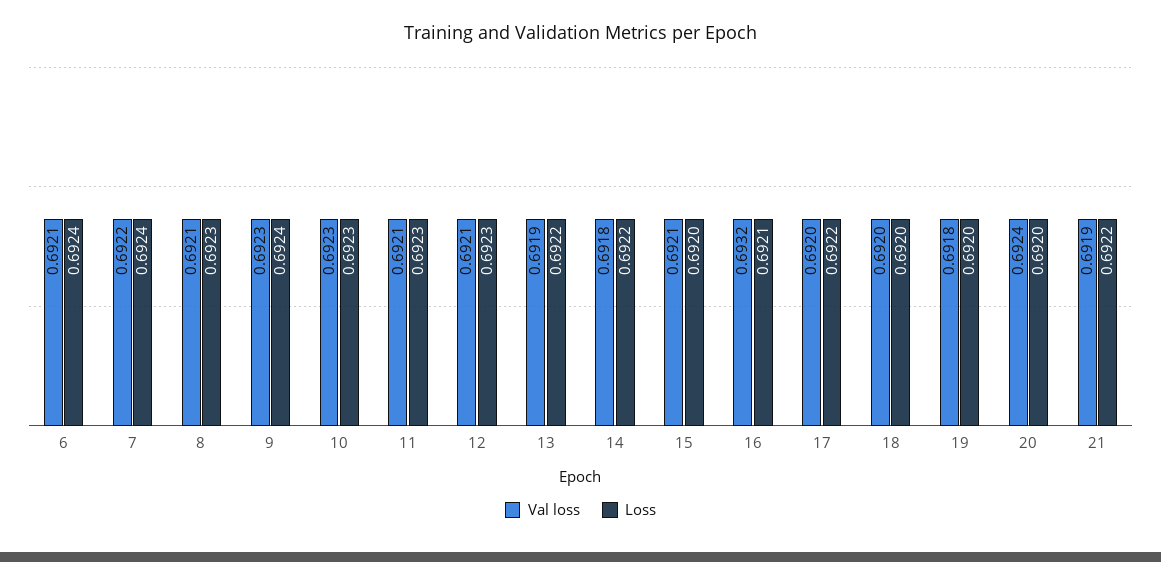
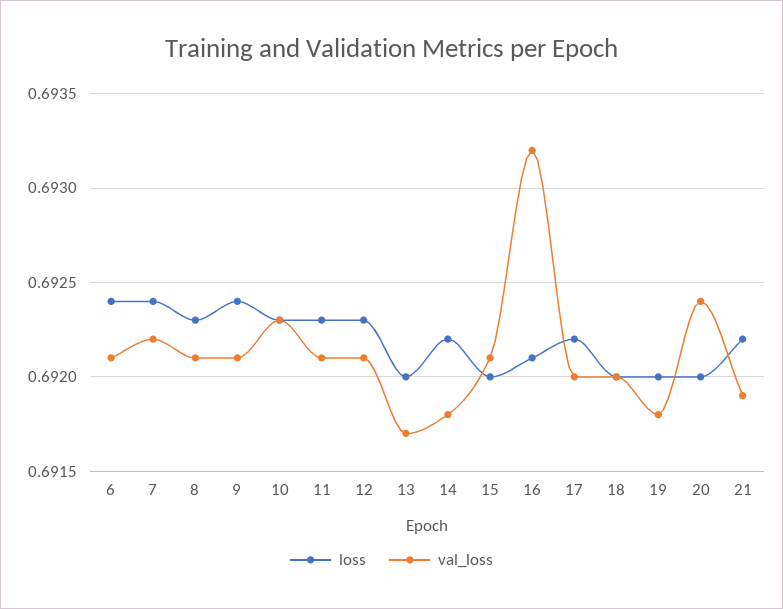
Val loss, 9: 0.6923 -> 0.6921
Val loss, 13: 0.6919 -> 0.6917
Loss, 13: 0.6922 -> 0.692

